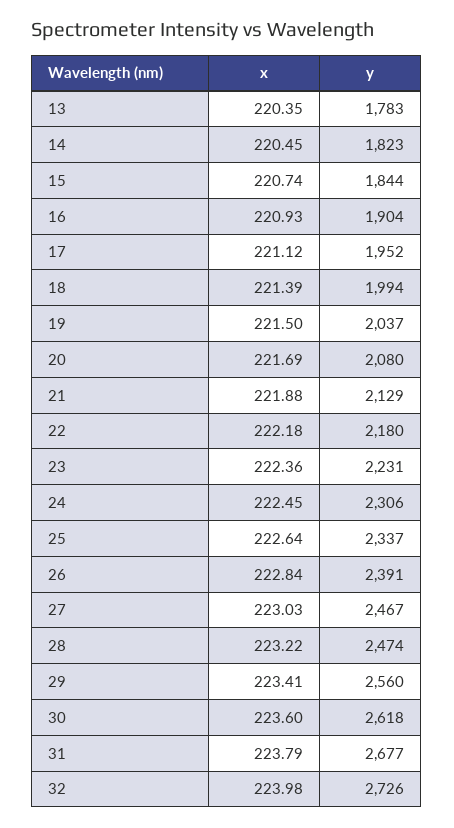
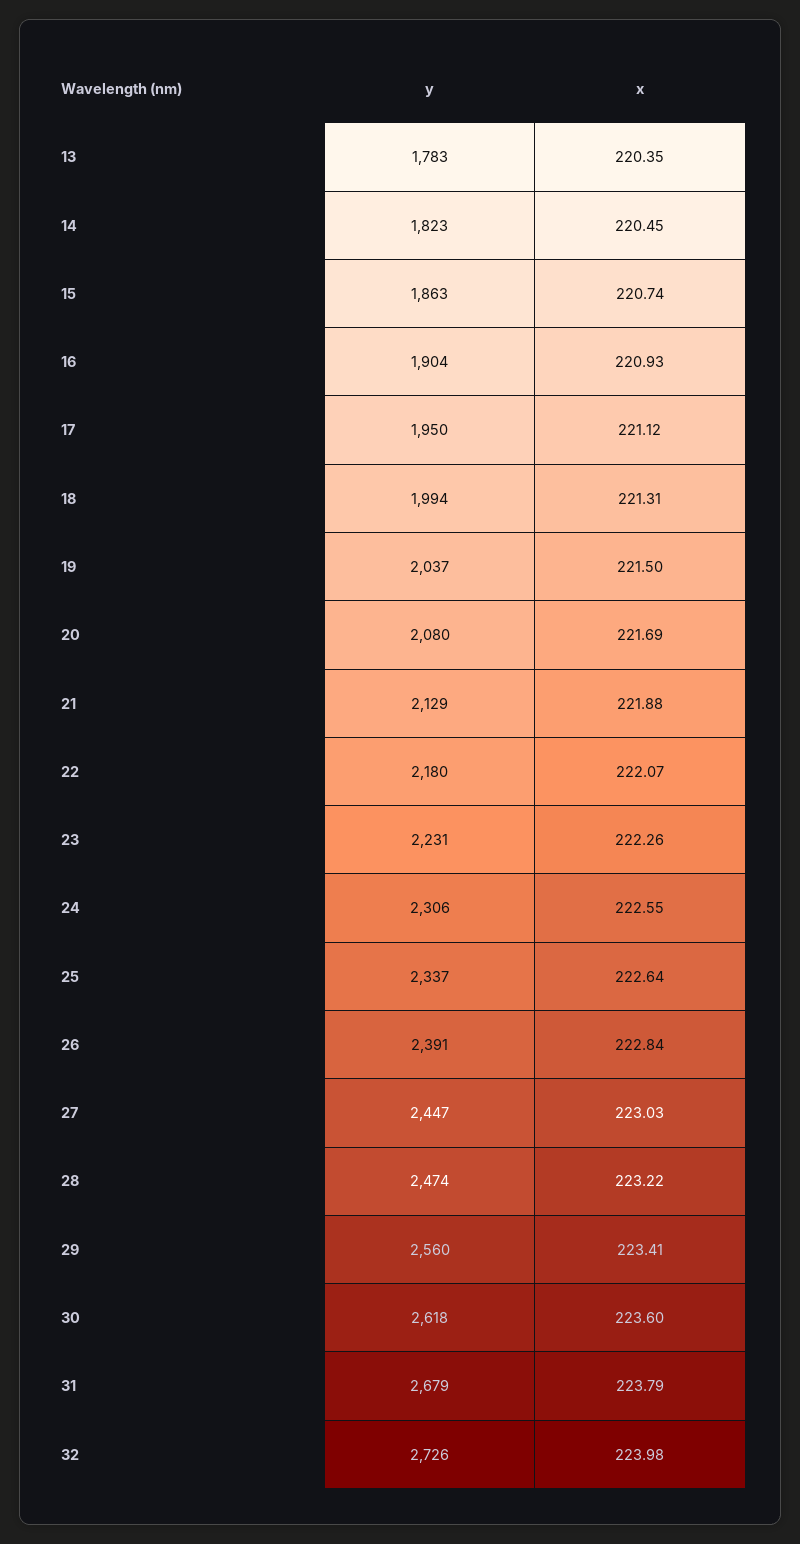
y, 15: 1844 -> 1863
y, 17: 1952 -> 1950
x, 18: 221.39 -> 221.31
x, 22: 222.18 -> 222.07
x, 23: 222.36 -> 222.26
x, 24: 222.45 -> 222.55
y, 27: 2467 -> 2447
y, 31: 2677 -> 2679

